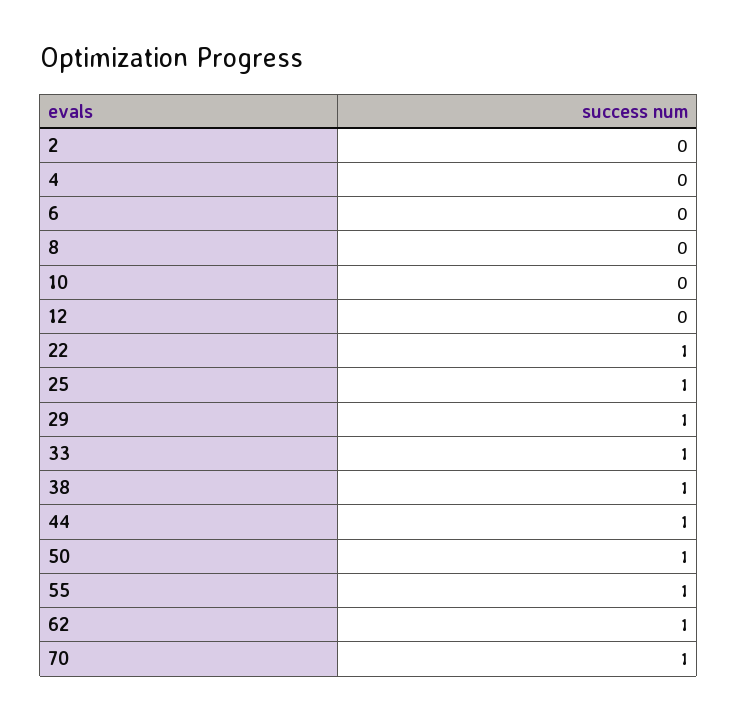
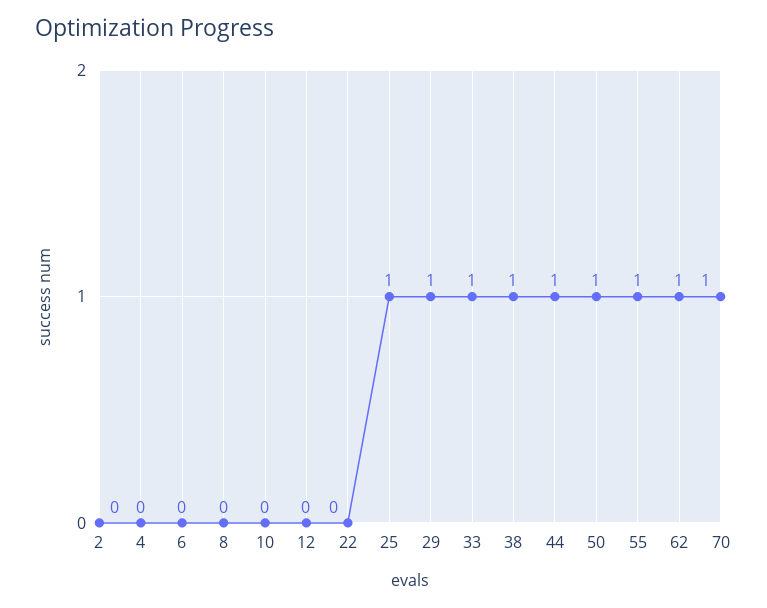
22: 1 -> 0

